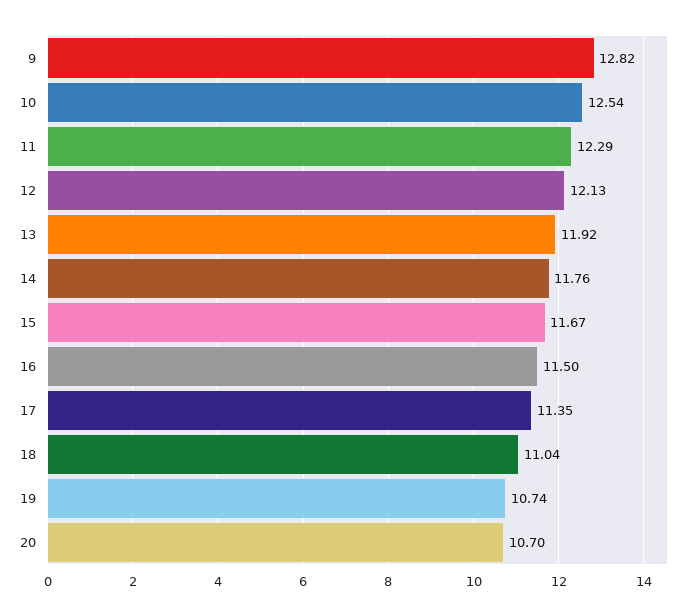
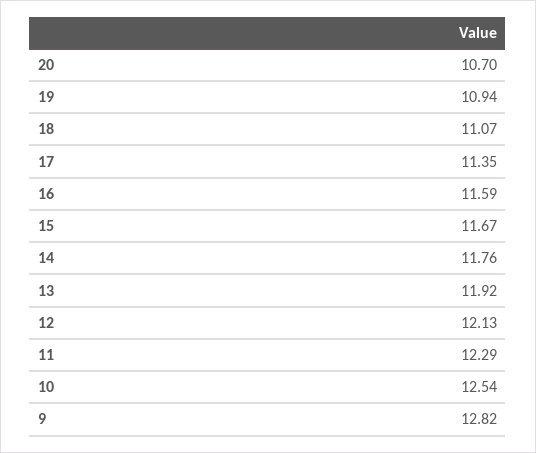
16: 11.5 -> 11.59
18: 11.04 -> 11.07
19: 10.74 -> 10.94

